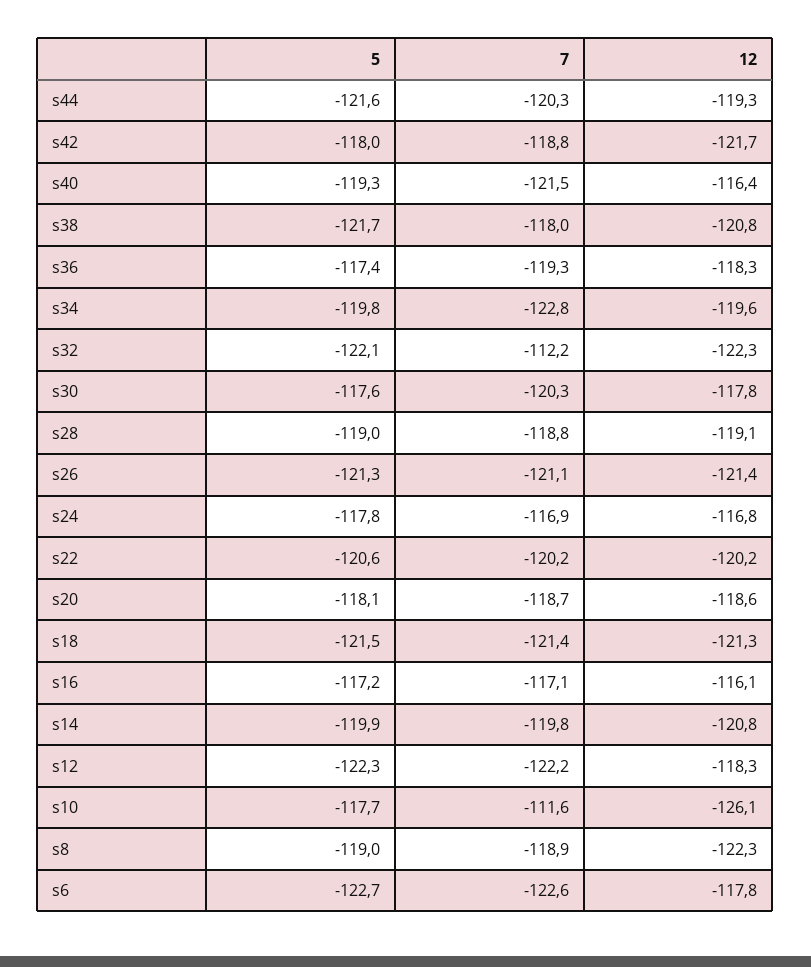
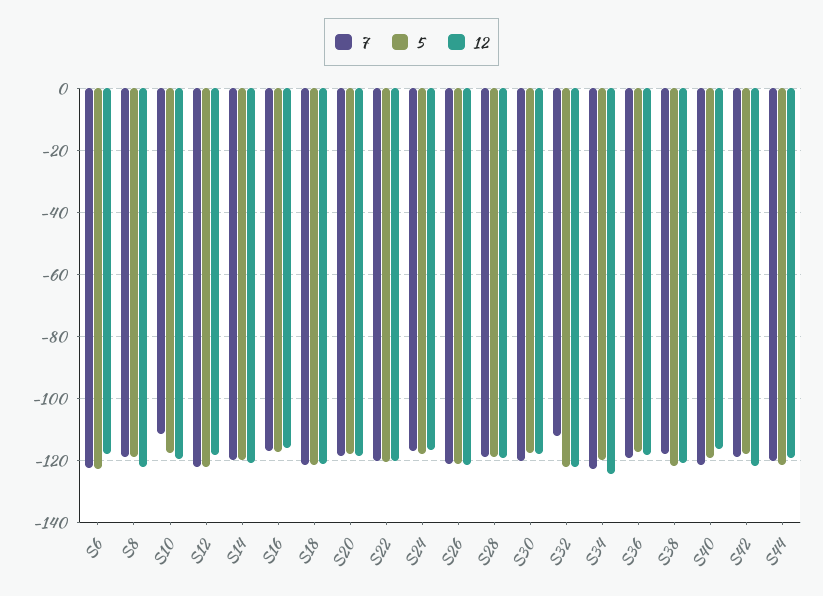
12, s34: -119.6 -> -124
12, s10: -126.1 -> -120

